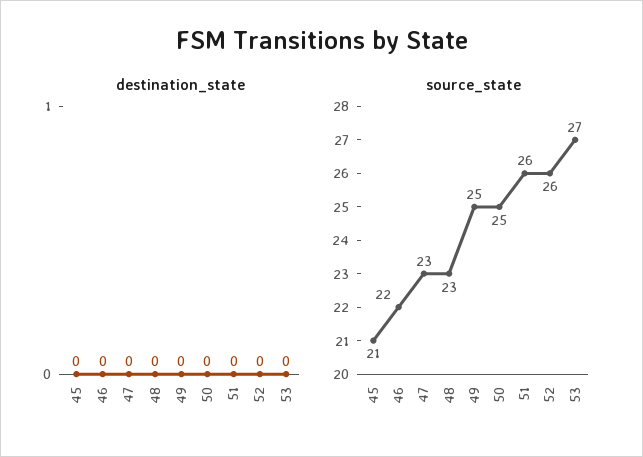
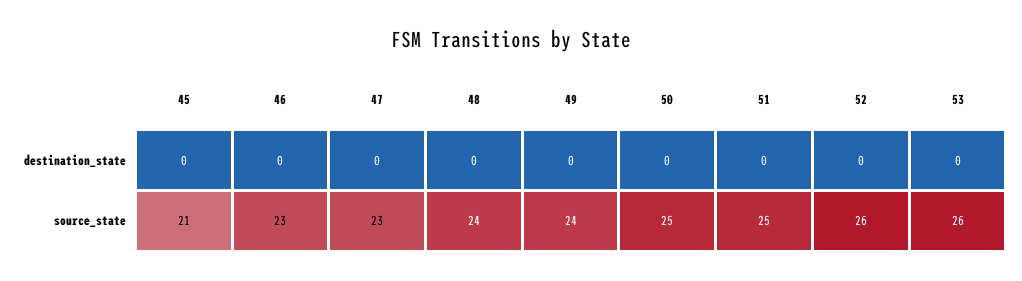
source_state, 46: 22 -> 23
source_state, 48: 23 -> 24
source_state, 49: 25 -> 24
source_state, 51: 26 -> 25
source_state, 53: 27 -> 26

